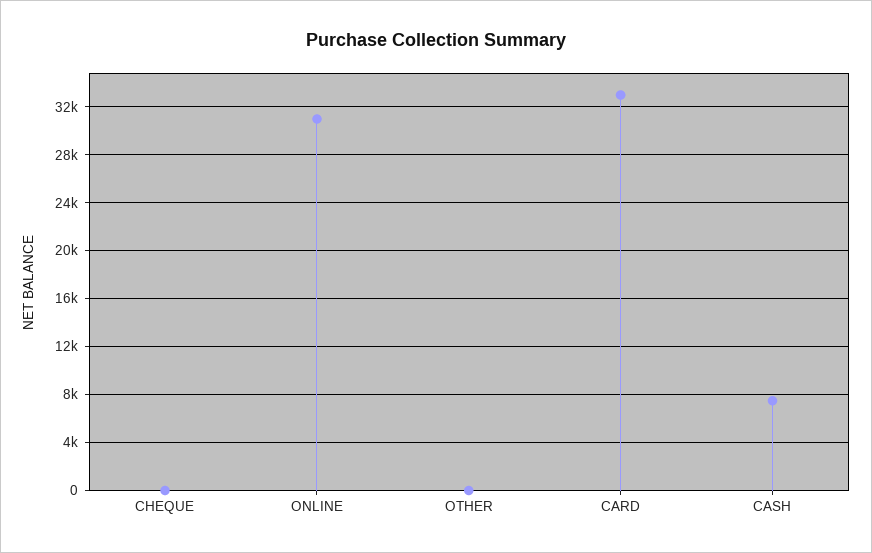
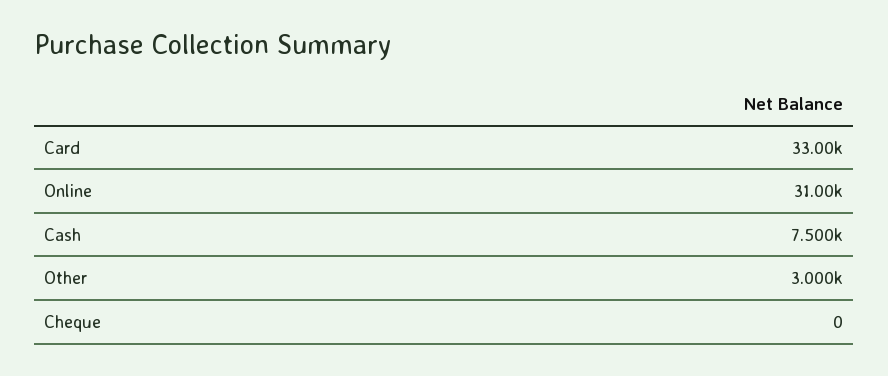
OTHER: 0 -> 3000

